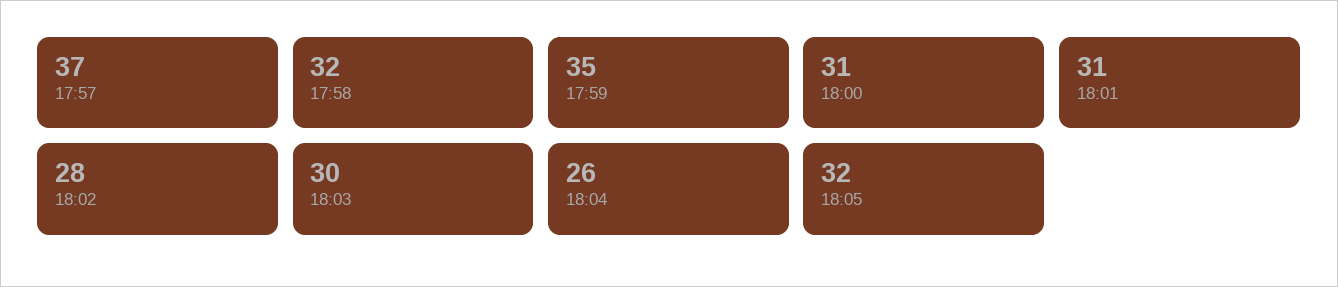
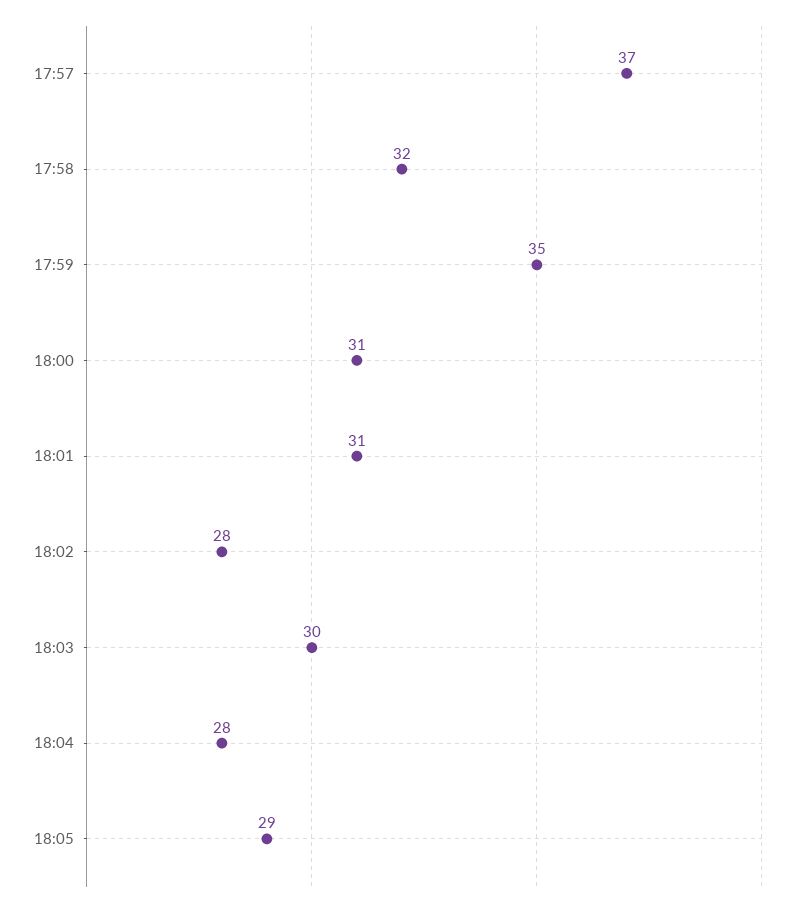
18:04: 26 -> 28
18:05: 32 -> 29

